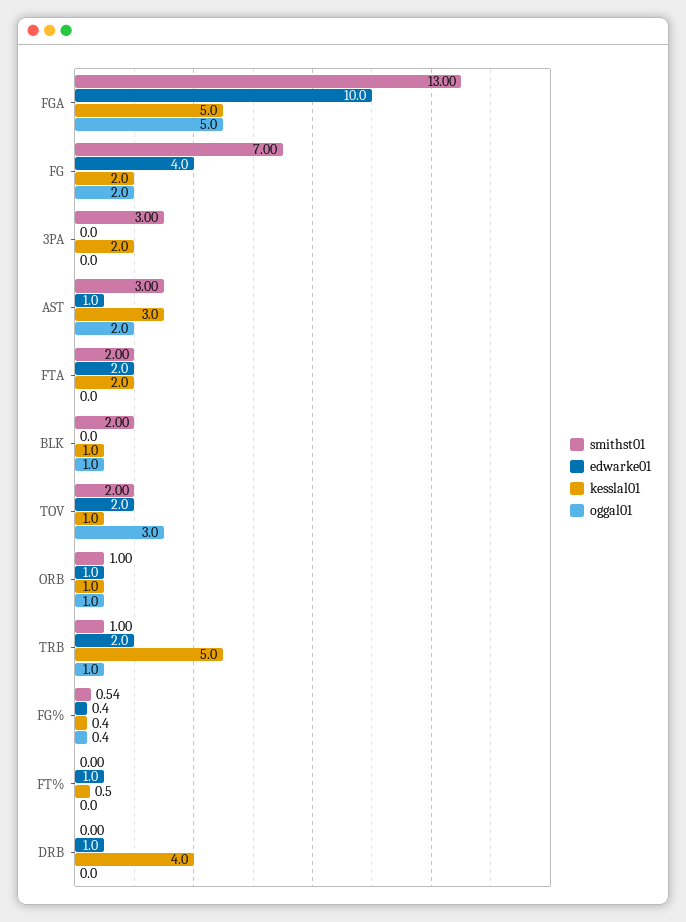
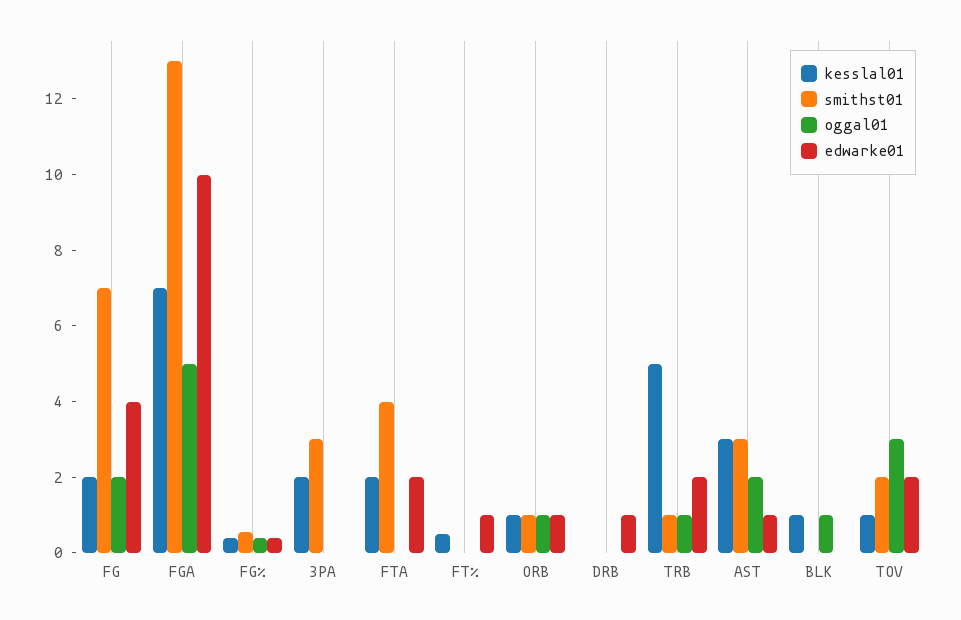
kesslal01, FGA: 5 -> 7
smithst01, FTA: 2 -> 4
smithst01, BLK: 2 -> 0
kesslal01, DRB: 4 -> 0

